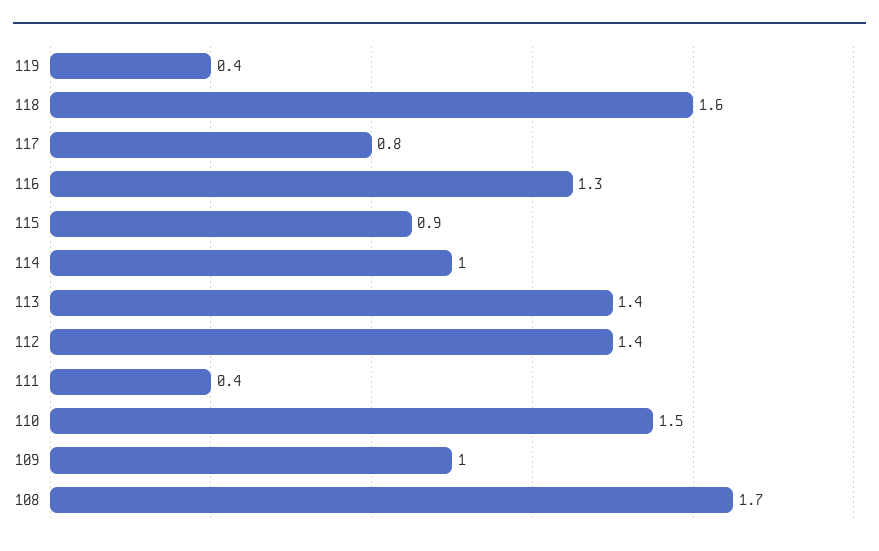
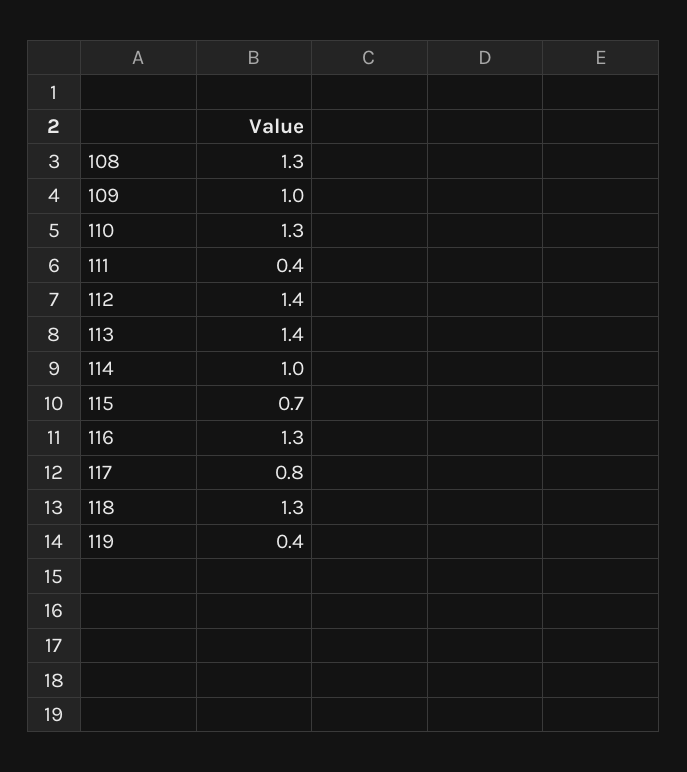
118: 1.6 -> 1.3
115: 0.9 -> 0.7
110: 1.5 -> 1.3
108: 1.7 -> 1.3

